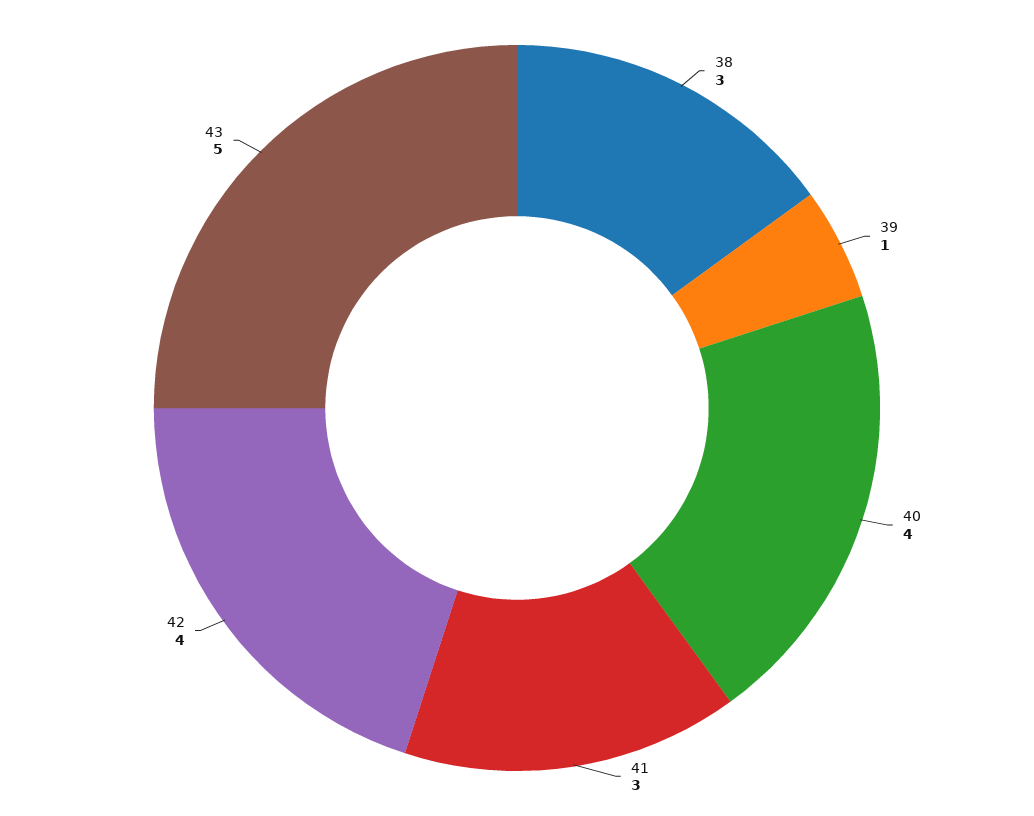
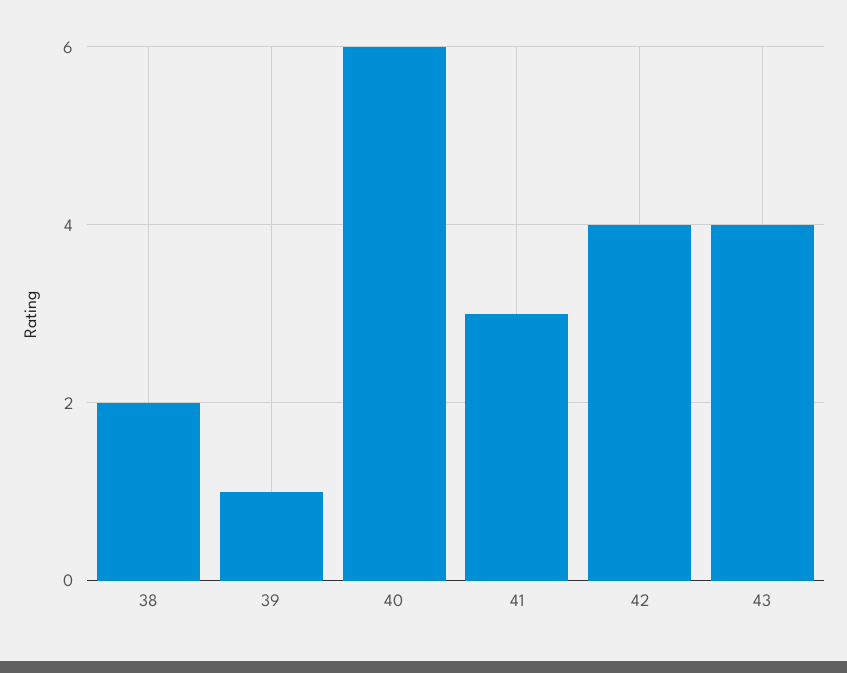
38: 3 -> 2
40: 4 -> 6
43: 5 -> 4

